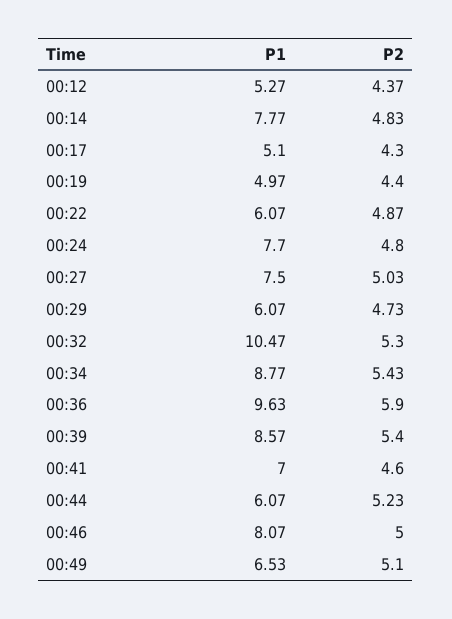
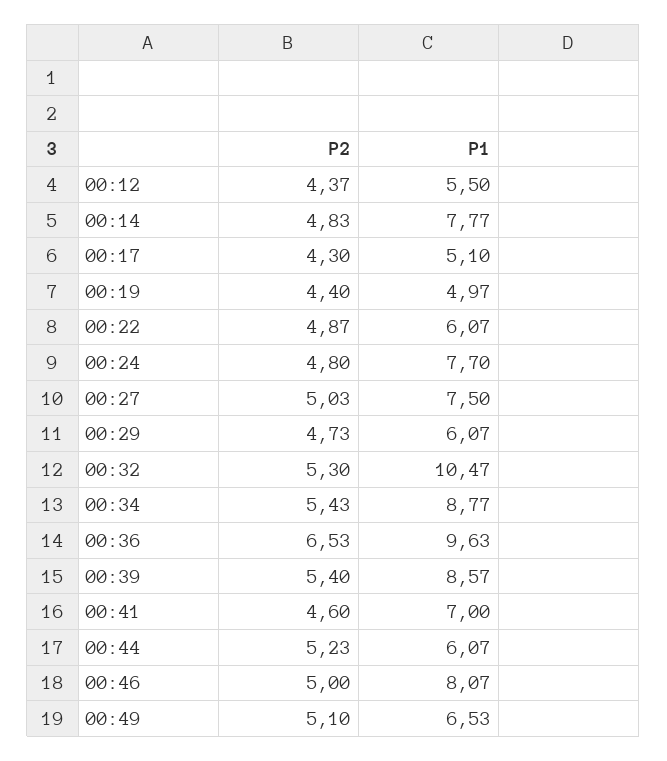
P1, 00:12: 5.27 -> 5.5
P2, 00:36: 5.9 -> 6.53

